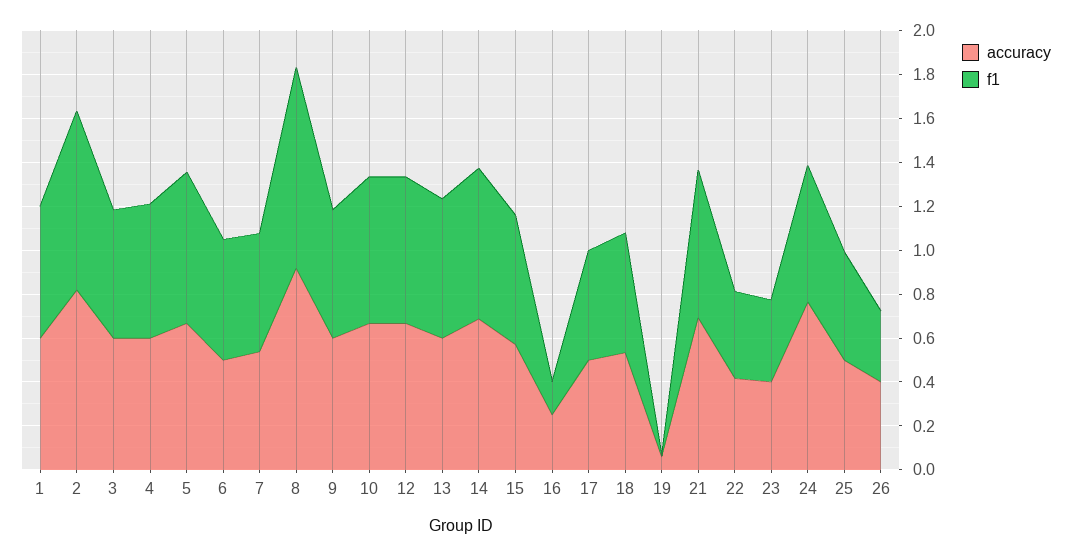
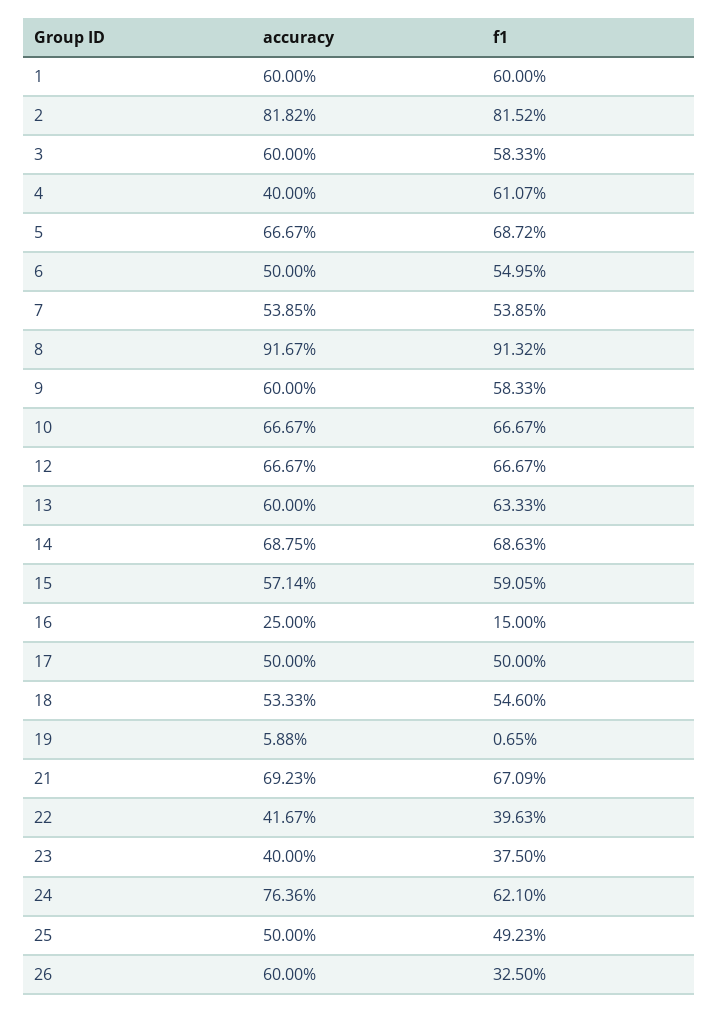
accuracy, 4: 0.6 -> 0.4
accuracy, 26: 0.4 -> 0.6

